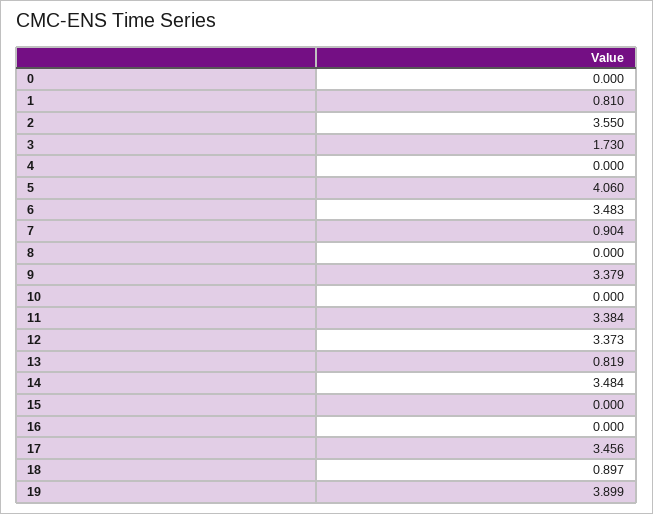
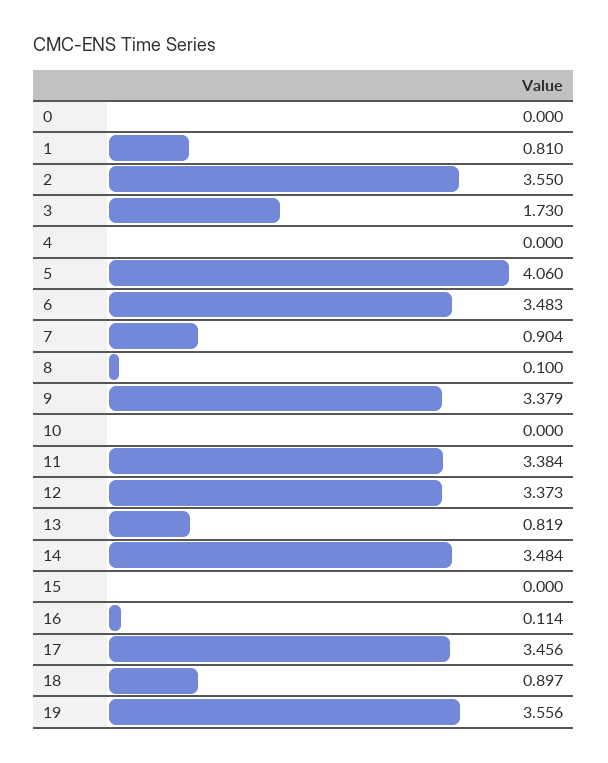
8: 0 -> 0.1
16: 0 -> 0.114
19: 3.899 -> 3.556

